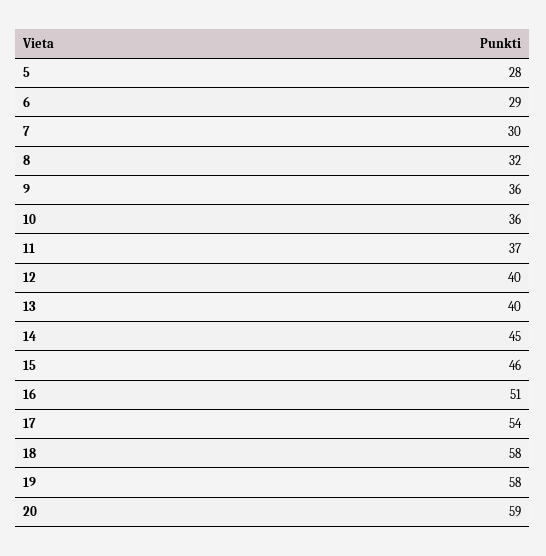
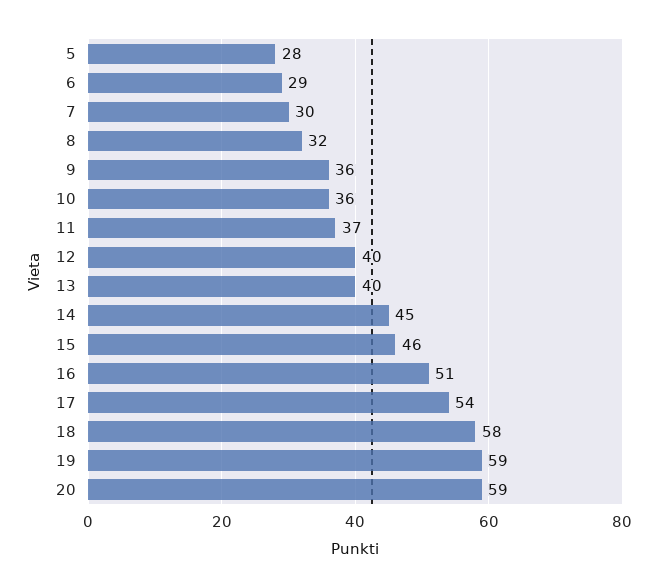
19: 58 -> 59

